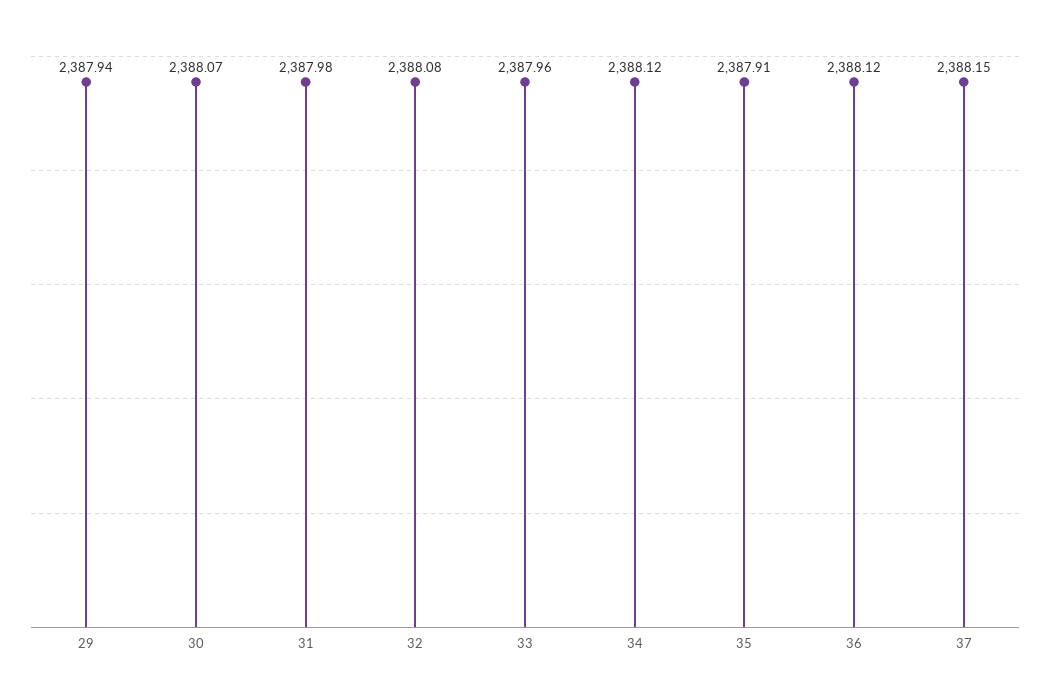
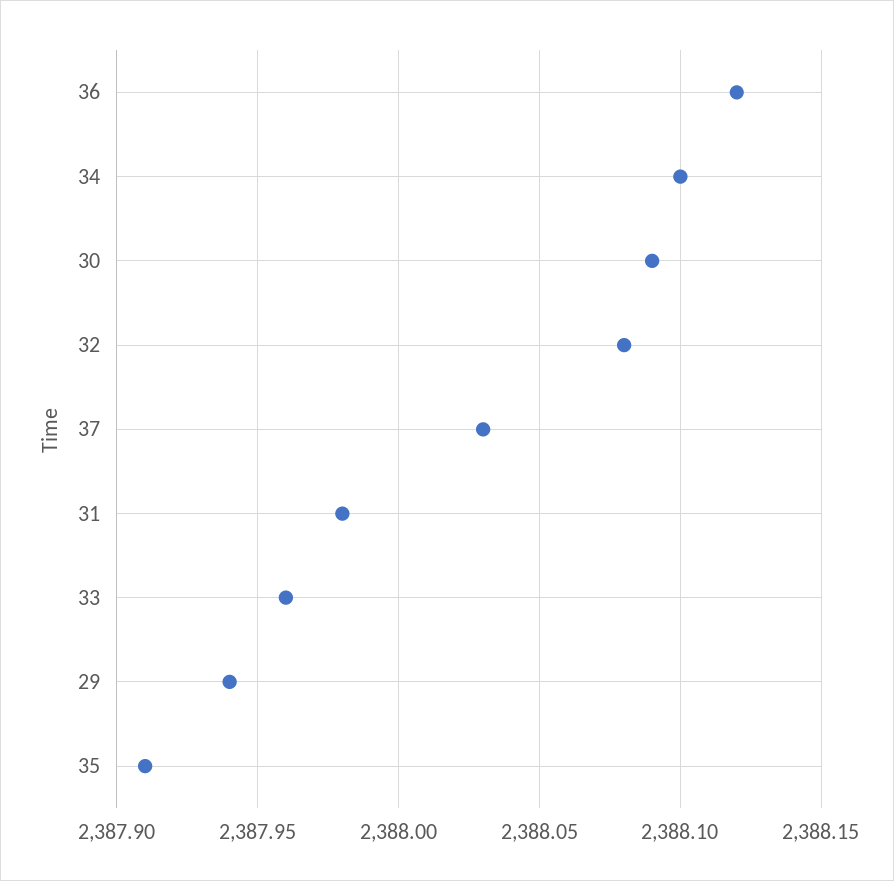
30: 2388.07 -> 2388.09
34: 2388.12 -> 2388.1
37: 2388.15 -> 2388.03

